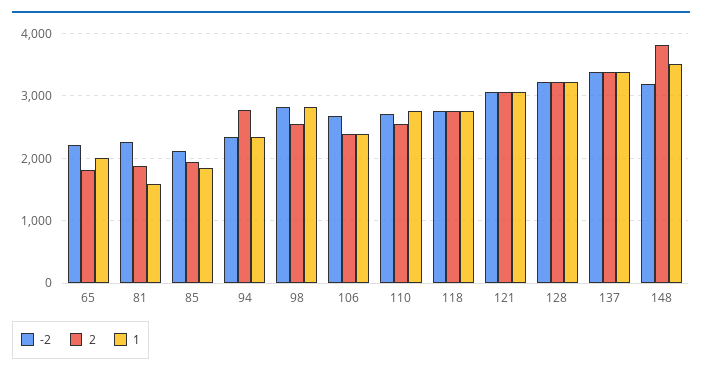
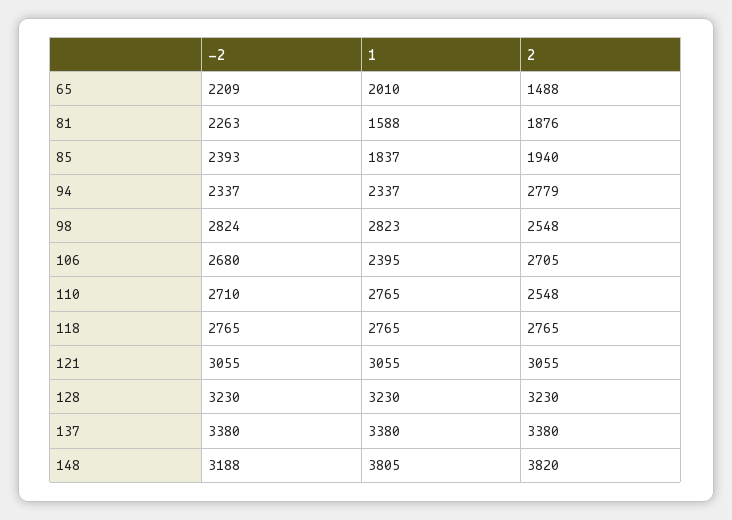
2, 65: 1800 -> 1488
-2, 85: 2100 -> 2393
2, 106: 2400 -> 2705
1, 148: 3500 -> 3805

